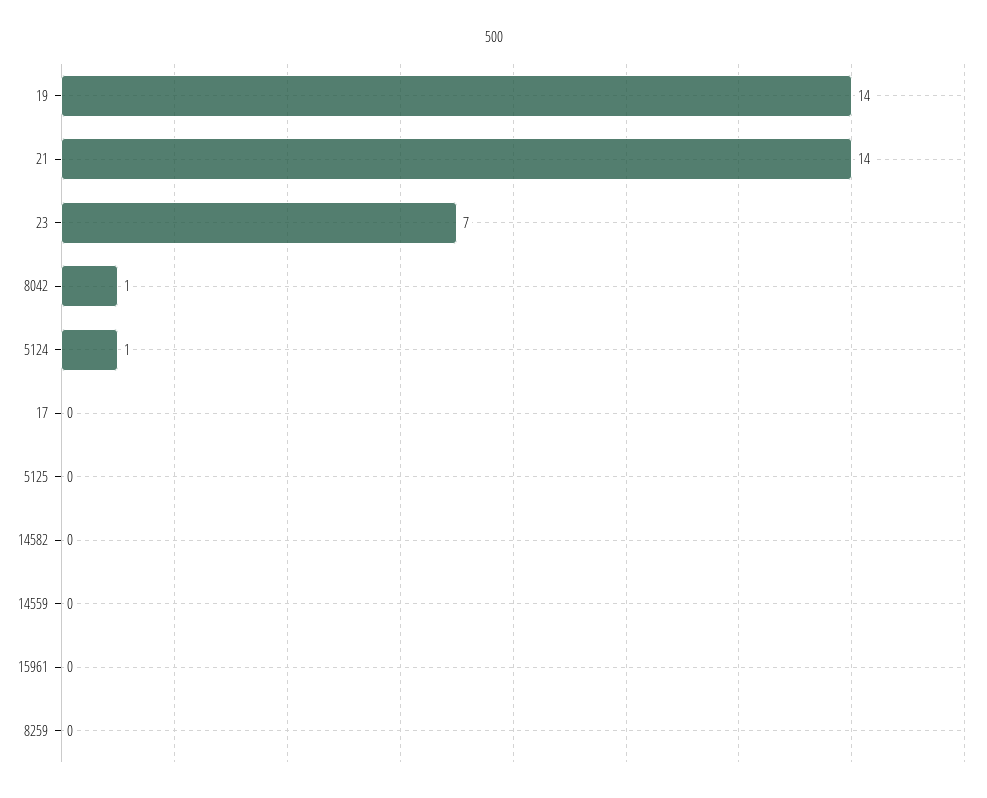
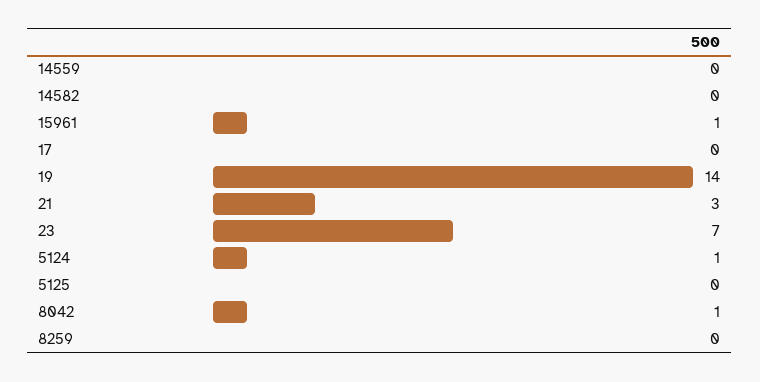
21: 14 -> 3
15961: 0 -> 1

